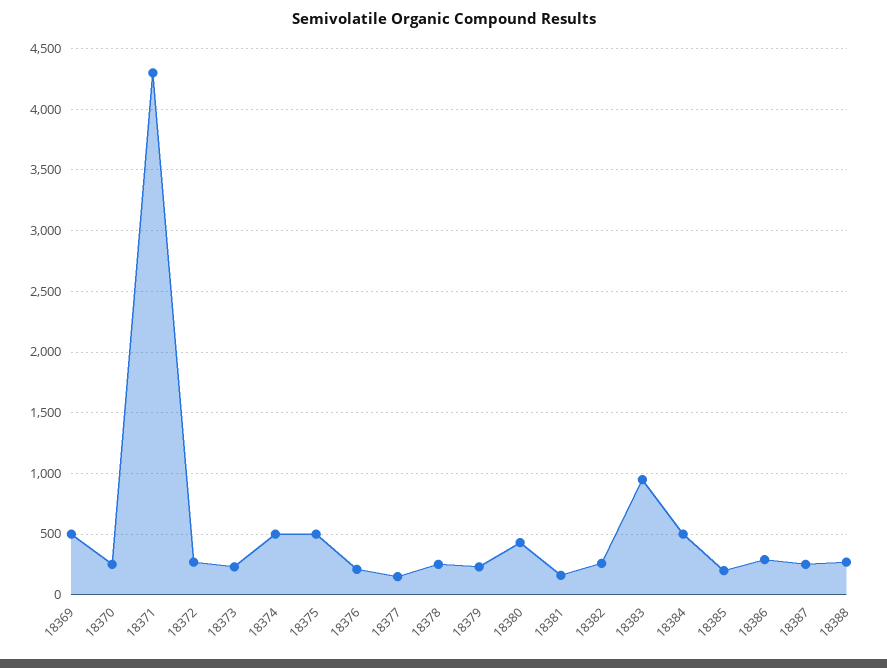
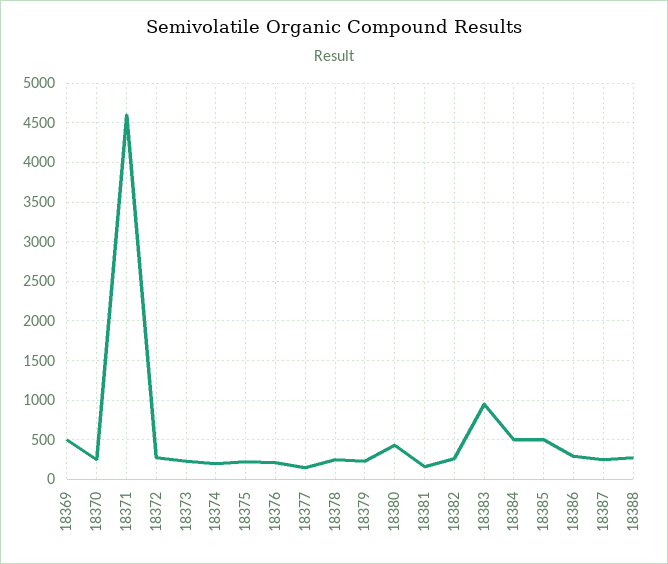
18371: 4300 -> 4600
18374: 500 -> 200
18375: 500 -> 200
18385: 200 -> 500

